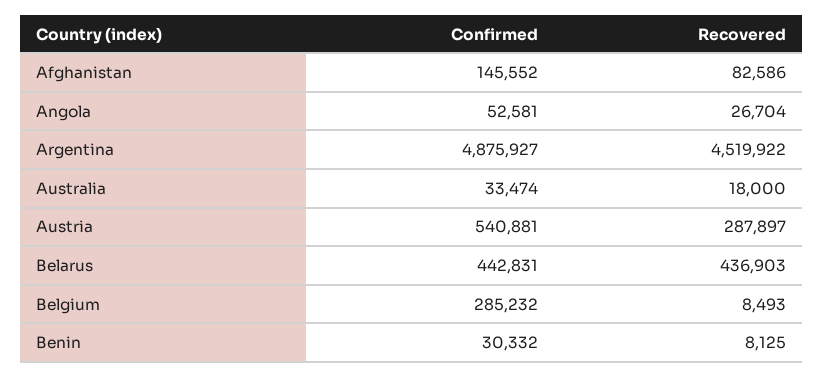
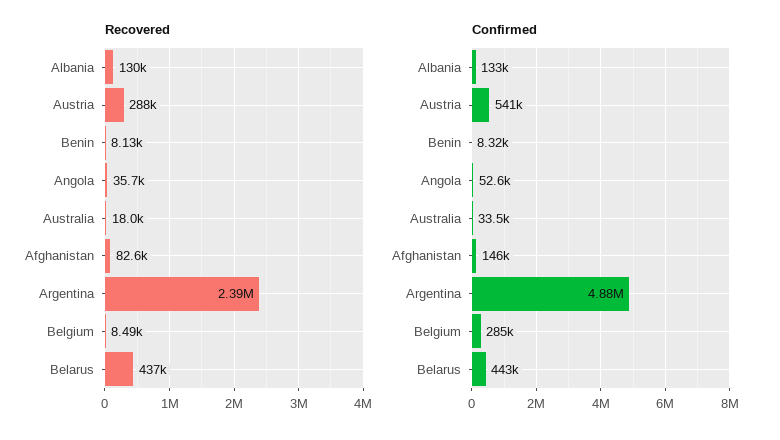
Recovered, Angola: 26704 -> 35700
Recovered, Argentina: 4519922 -> 2390000
Confirmed, Benin: 30332 -> 8320
Recovered, Albania: none -> 130000
Confirmed, Albania: none -> 133000

